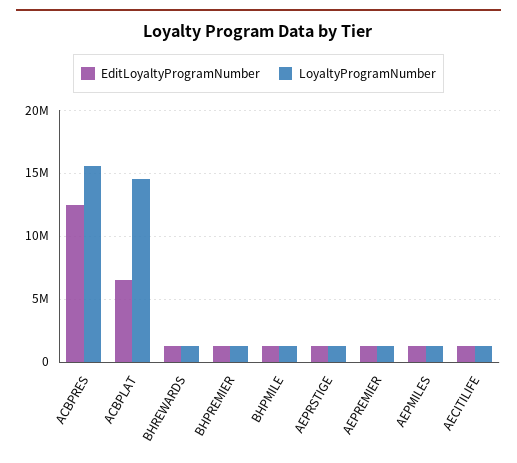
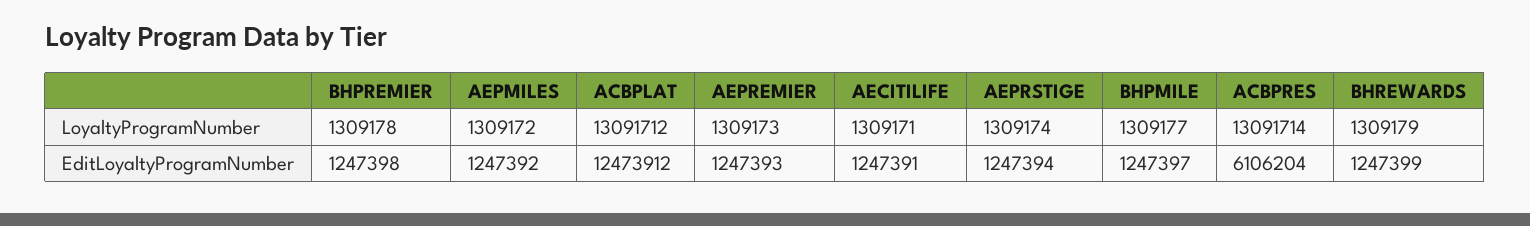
EditLoyaltyProgramNumber, ACBPRES: 12500000 -> 6106204
LoyaltyProgramNumber, ACBPRES: 15500000 -> 13091714
EditLoyaltyProgramNumber, ACBPLAT: 6500000 -> 12473912
LoyaltyProgramNumber, ACBPLAT: 14500000 -> 13091712

